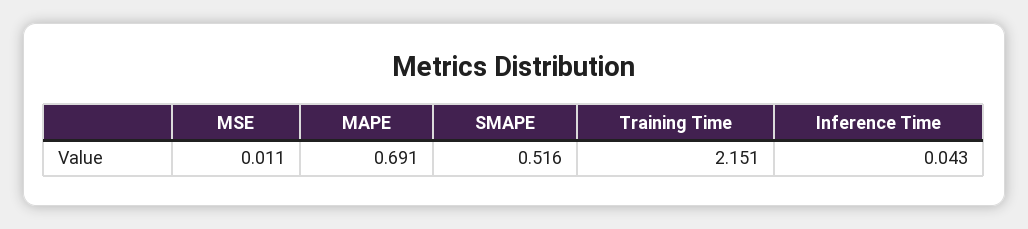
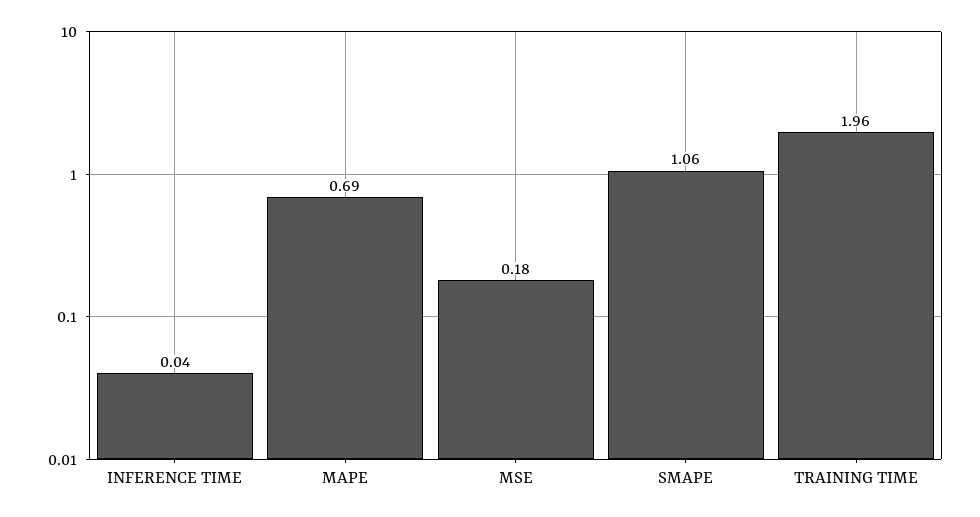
MSE: 0.011 -> 0.18
SMAPE: 0.516 -> 1.06
Training Time: 2.151 -> 1.96

